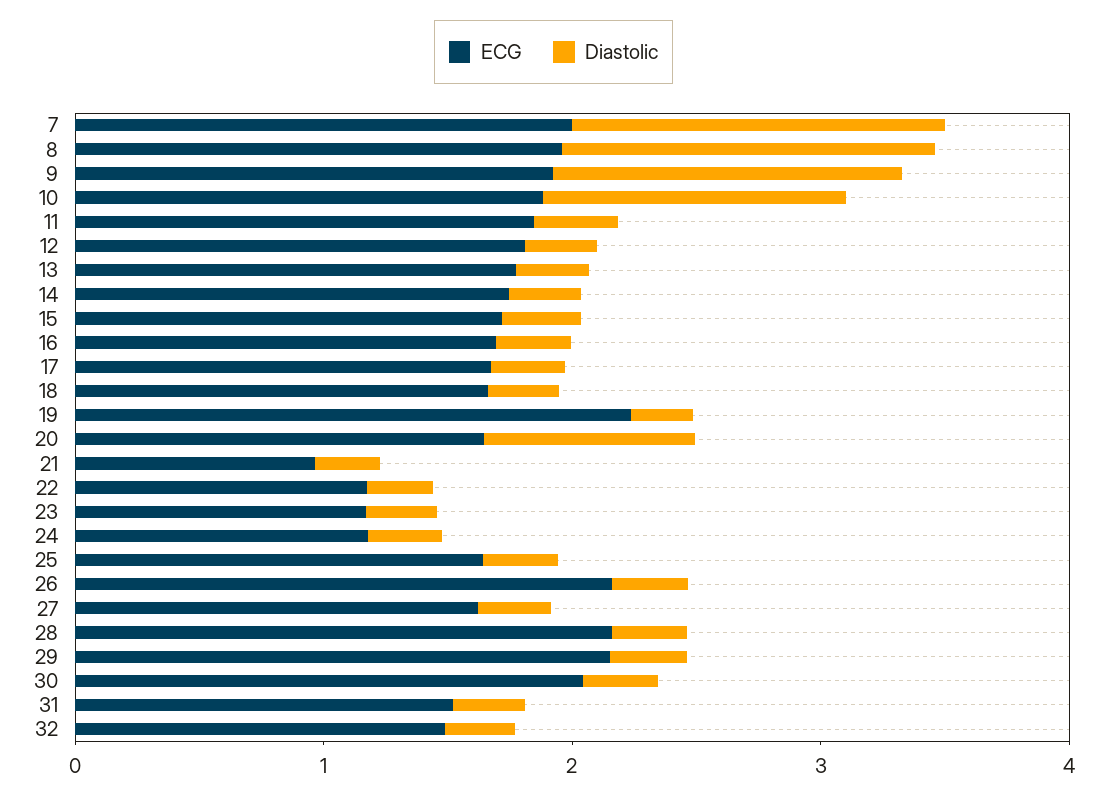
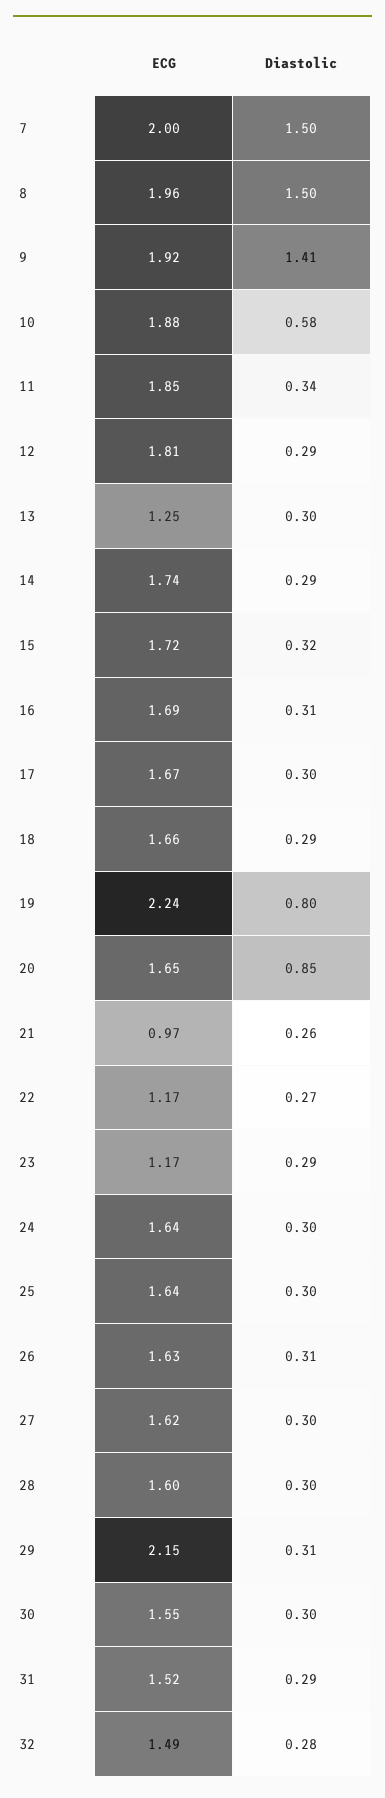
Diastolic, 10: 1.2 -> 0.58
ECG, 13: 1.8 -> 1.25
Diastolic, 19: 0.2 -> 0.8
ECG, 24: 1.2 -> 1.64
ECG, 26: 2.2 -> 1.63
ECG, 28: 2.2 -> 1.6
ECG, 30: 2 -> 1.55

